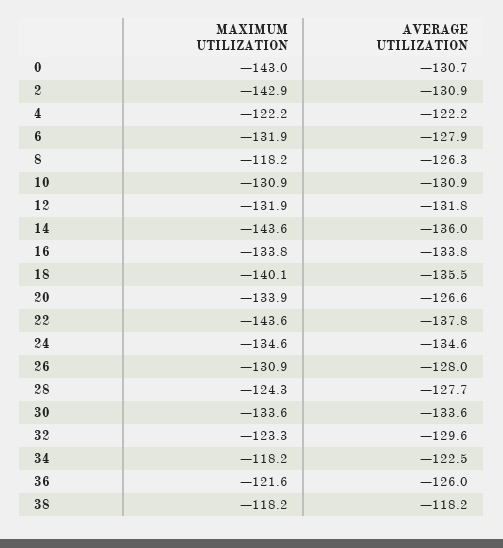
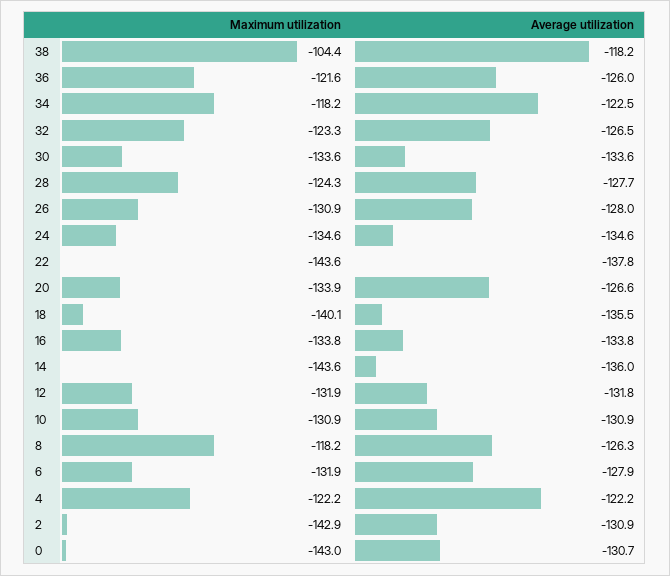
AVERAGE UTILIZATION, 32: -129.6 -> -126.5
MAXIMUM UTILIZATION, 38: -118.2 -> -104.4

